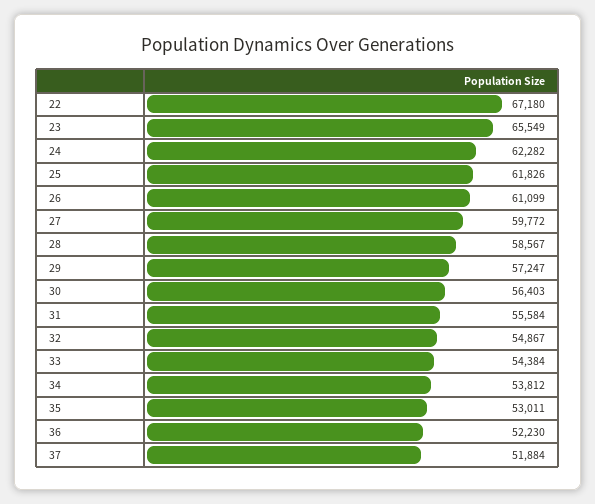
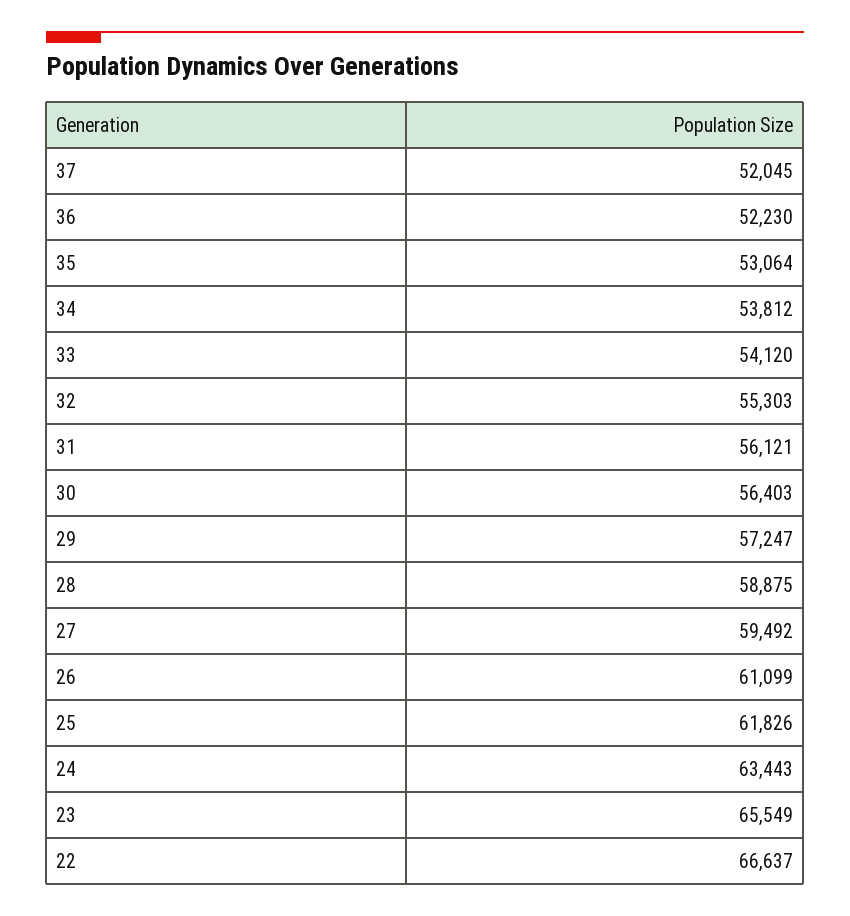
22: 67180 -> 66637
24: 62282 -> 63443
27: 59772 -> 59492
28: 58567 -> 58875
31: 55584 -> 56121
32: 54867 -> 55303
33: 54384 -> 54120
35: 53011 -> 53064
37: 51884 -> 52045

